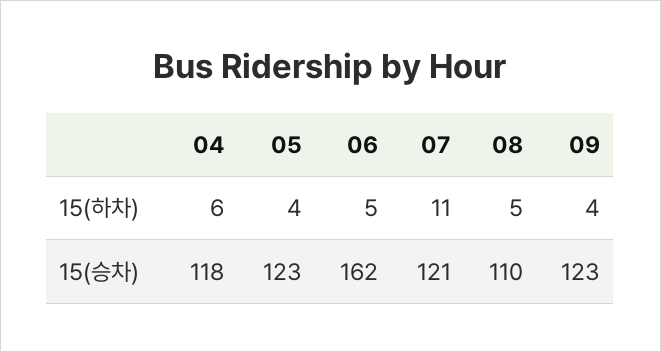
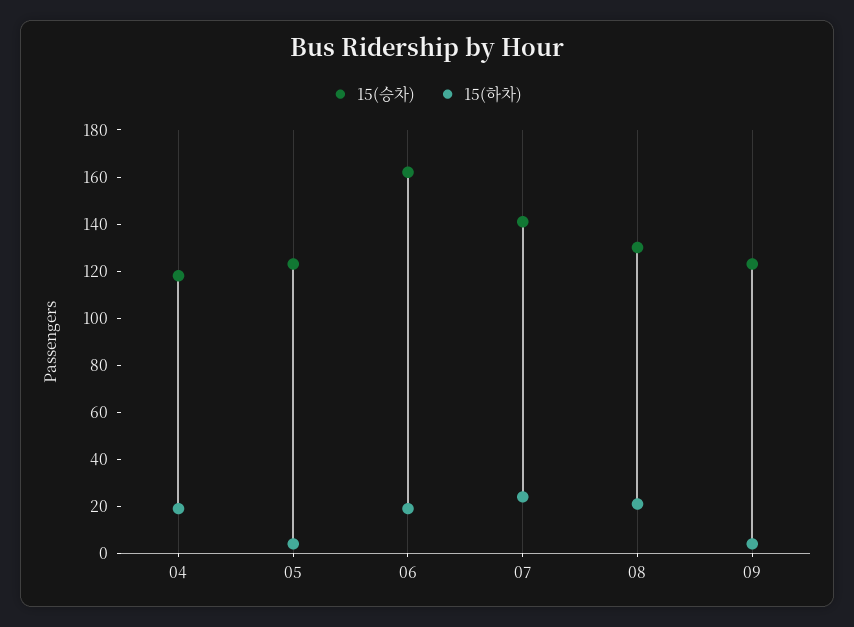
15(하차), 04: 6 -> 20
15(하차), 06: 5 -> 20
15(하차), 07: 11 -> 25
15(하차), 08: 5 -> 20
15(승차), 07: 121 -> 140
15(승차), 08: 110 -> 130

